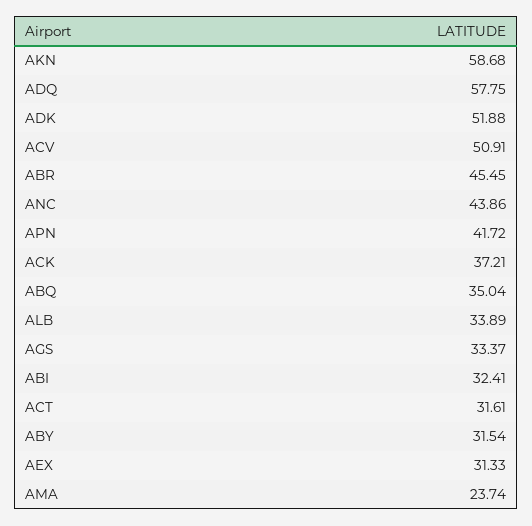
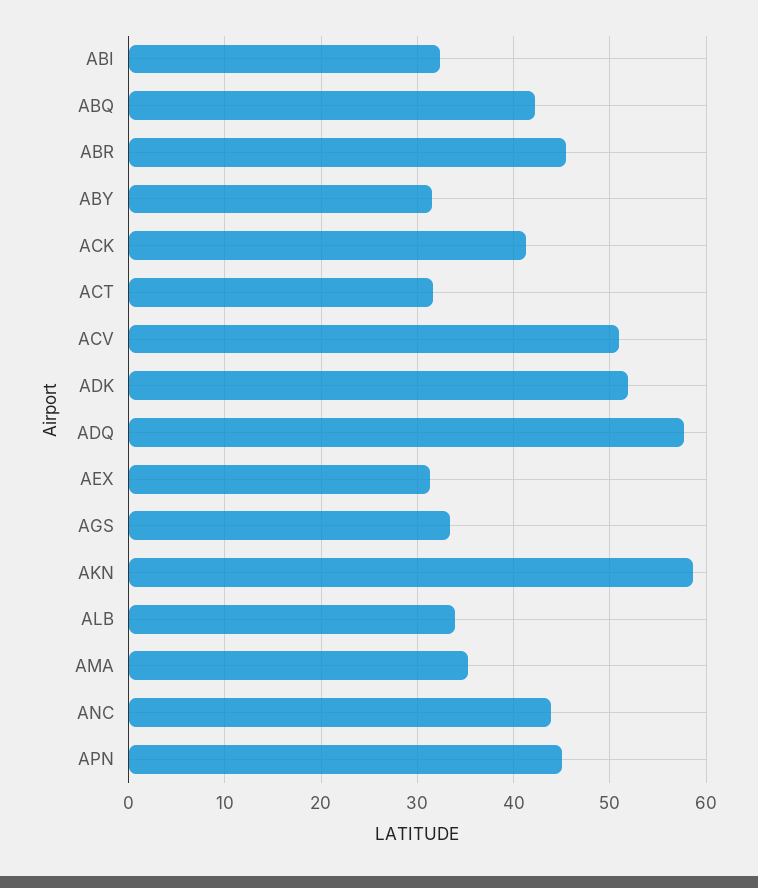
APN: 41.72 -> 45
ACK: 37.21 -> 41
ABQ: 35.04 -> 42
AMA: 23.74 -> 35

